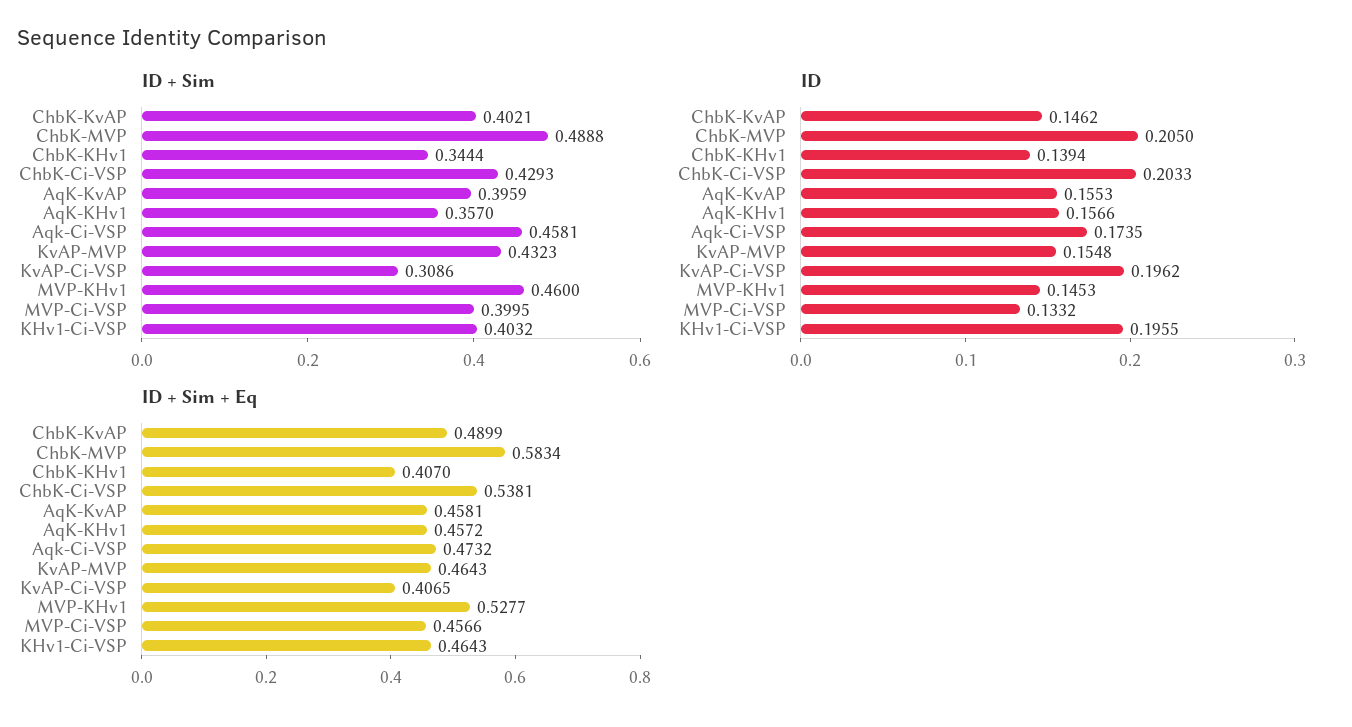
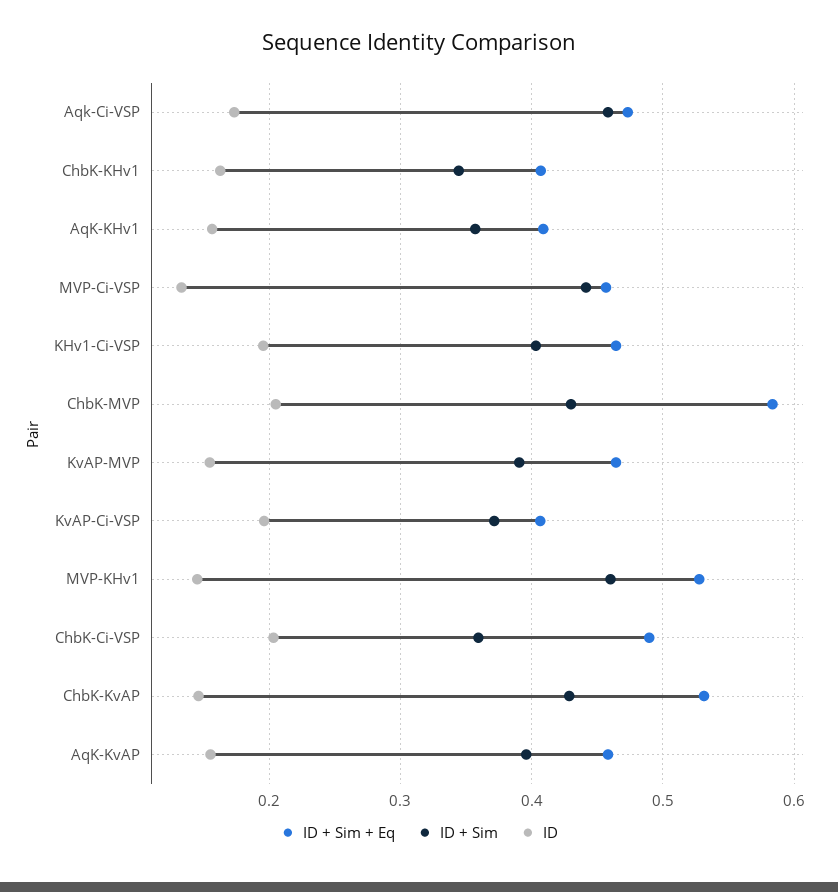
ID + Sim, ChbK-KvAP: 0.4021 -> 0.43
ID + Sim, ChbK-MVP: 0.4888 -> 0.43
ID + Sim, ChbK-Ci-VSP: 0.4293 -> 0.36
ID + Sim, KvAP-MVP: 0.4323 -> 0.39
ID + Sim, KvAP-Ci-VSP: 0.3086 -> 0.37
ID + Sim, MVP-Ci-VSP: 0.3995 -> 0.44
ID, ChbK-KHv1: 0.1394 -> 0.16
ID + Sim + Eq, ChbK-KvAP: 0.4899 -> 0.53
ID + Sim + Eq, ChbK-Ci-VSP: 0.5381 -> 0.49
ID + Sim + Eq, AqK-KHv1: 0.4572 -> 0.41

